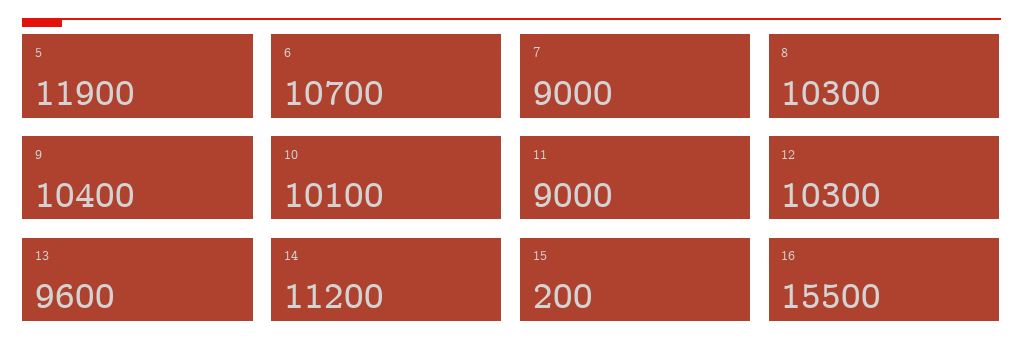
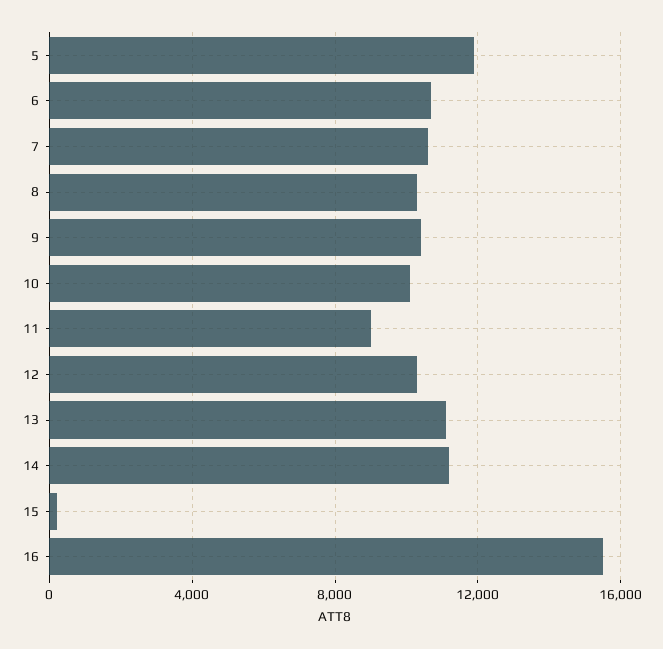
7: 9000 -> 10500
13: 9600 -> 11000

